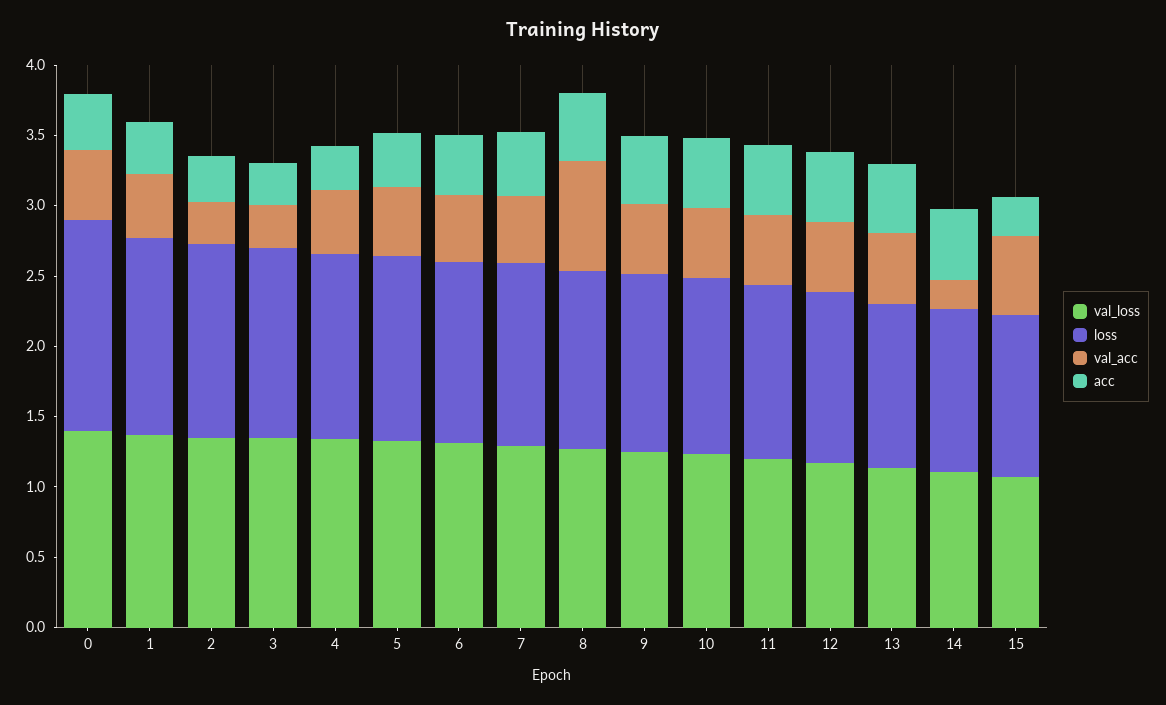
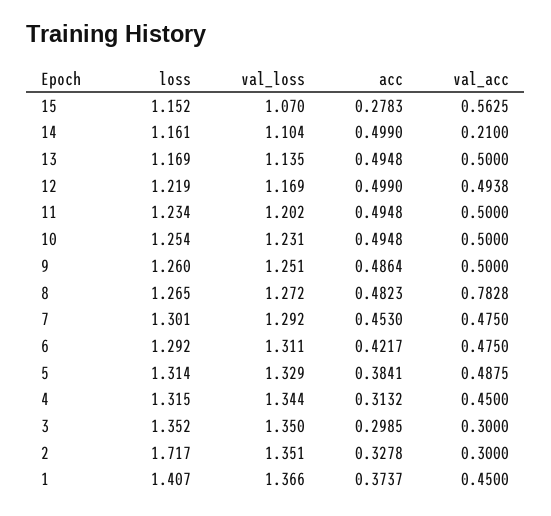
val_loss, 0: 1.4 -> none
loss, 0: 1.5 -> none
val_acc, 0: 0.5 -> none
acc, 0: 0.4 -> none
loss, 2: 1.4 -> 1.717

